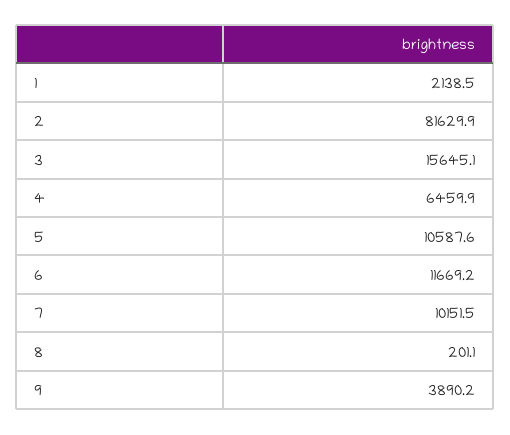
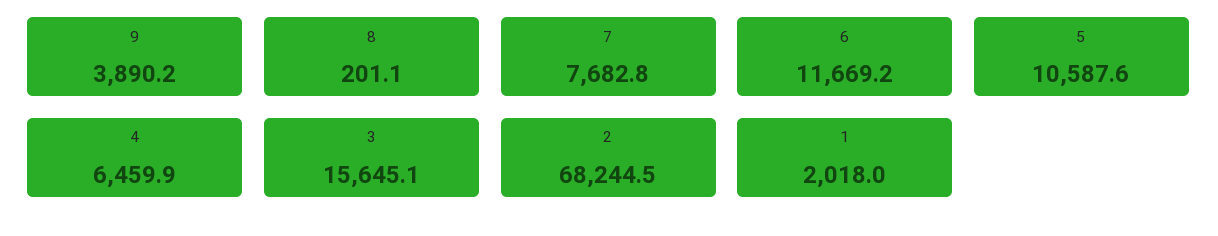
1: 2138.5 -> 2018
2: 81629.9 -> 68244.5
7: 10151.5 -> 7682.8

